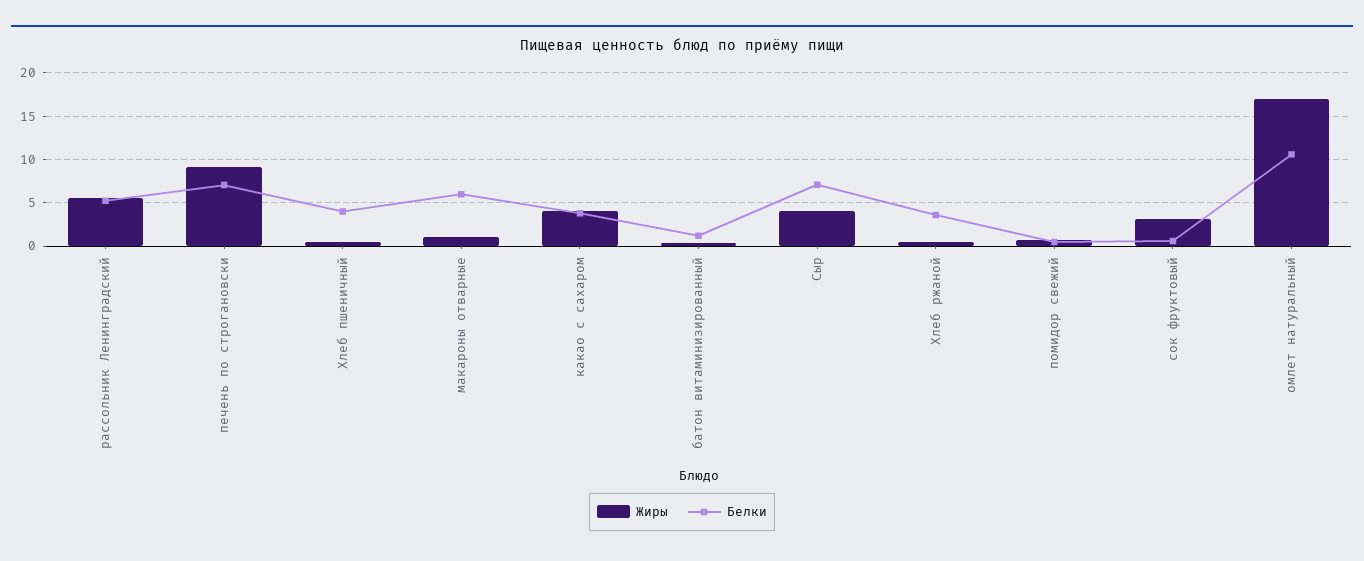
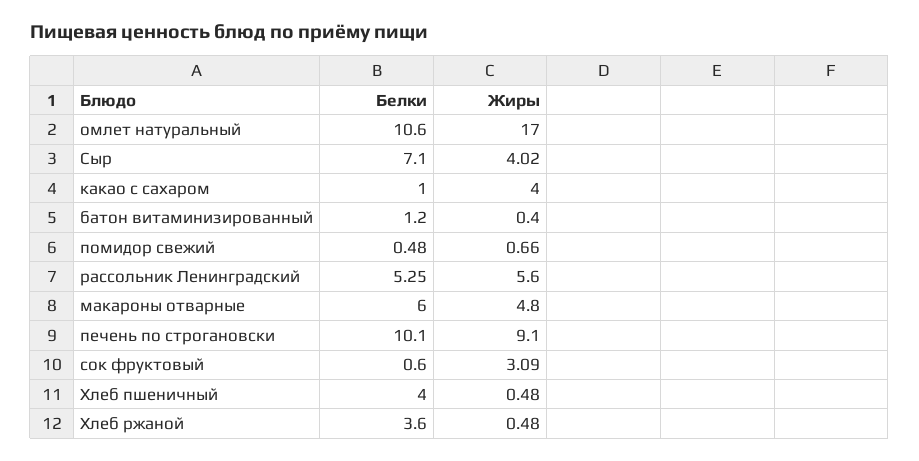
Белки, печень по строгановски: 7 -> 10.1
Жиры, макароны отварные: 1 -> 4.8
Белки, какао с сахаром: 4 -> 1

